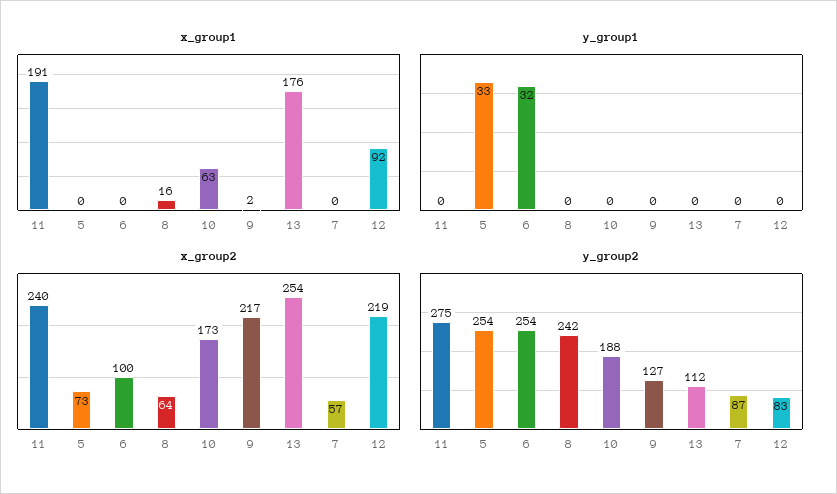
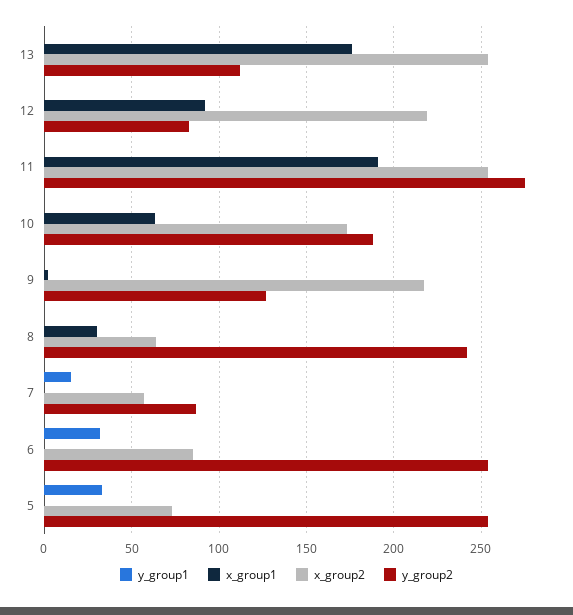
x_group1, 8: 16 -> 30
y_group1, 7: 0 -> 15
x_group2, 11: 240 -> 255
x_group2, 6: 100 -> 85

